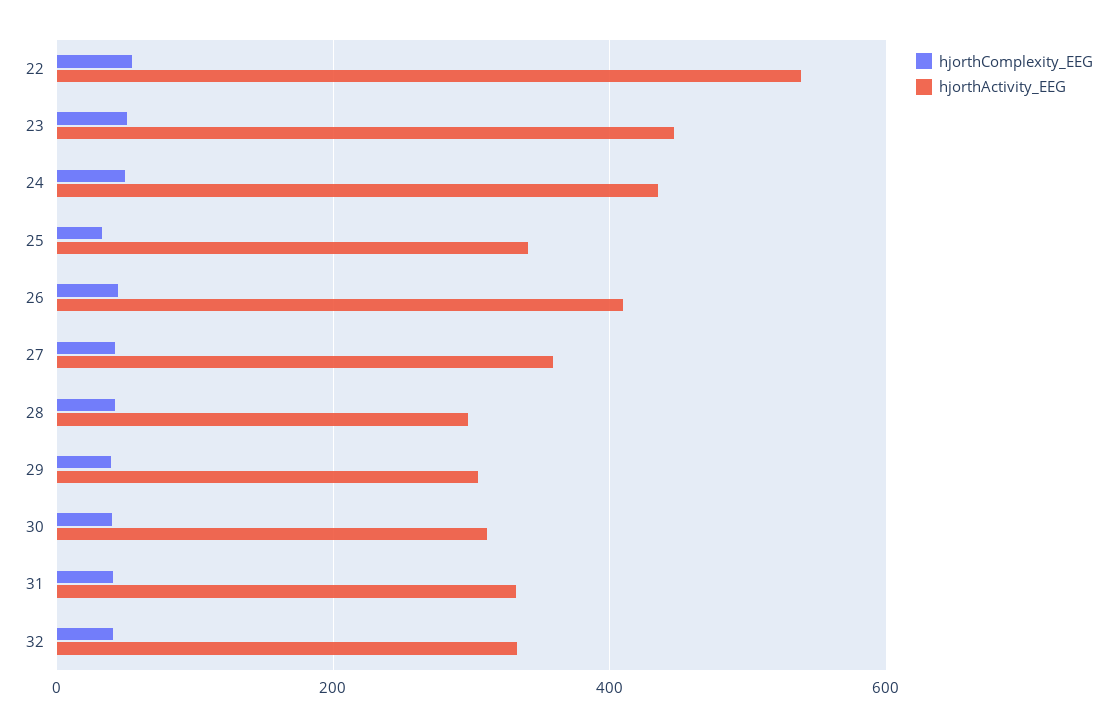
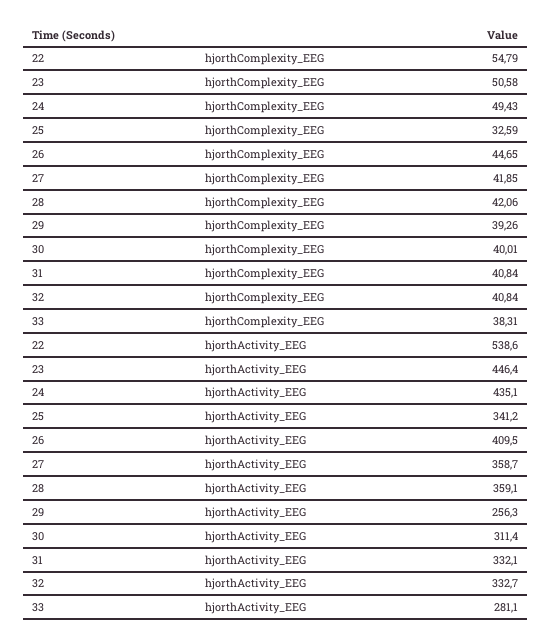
hjorthActivity_EEG, 28: 300 -> 359.1
hjorthActivity_EEG, 29: 300 -> 256.3
hjorthComplexity_EEG, 33: none -> 38.31
hjorthActivity_EEG, 33: none -> 281.1

